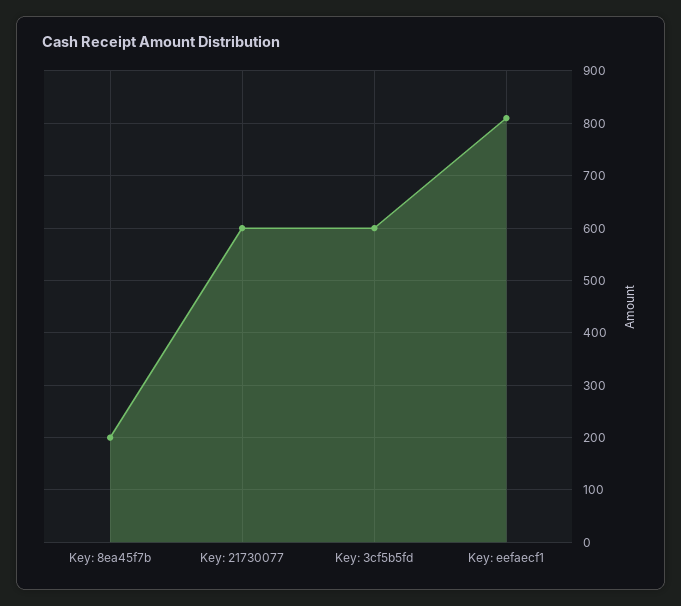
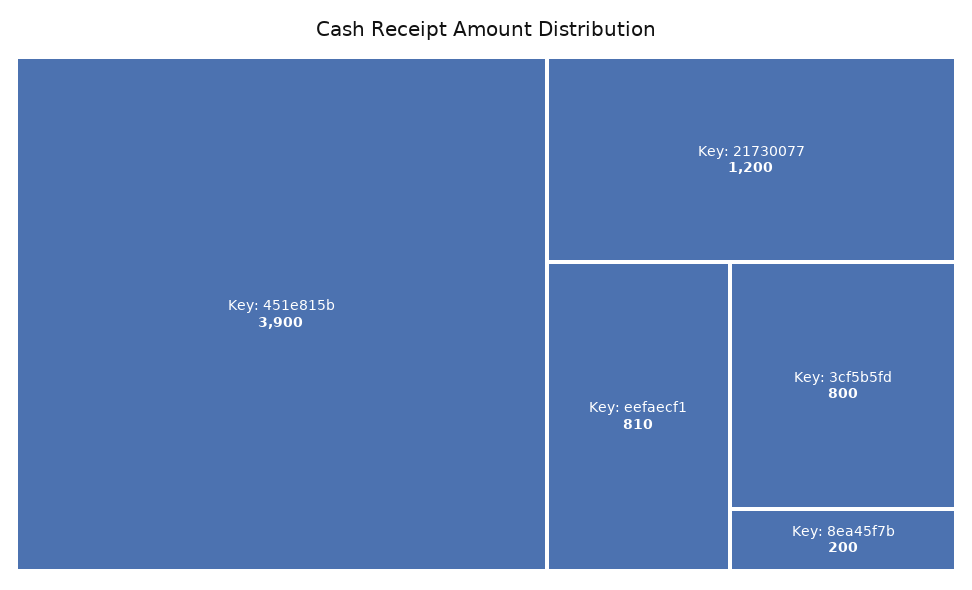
Key: 21730077: 600 -> 1200
Key: 3cf5b5fd: 600 -> 800
Key: 451e815b: none -> 3900

